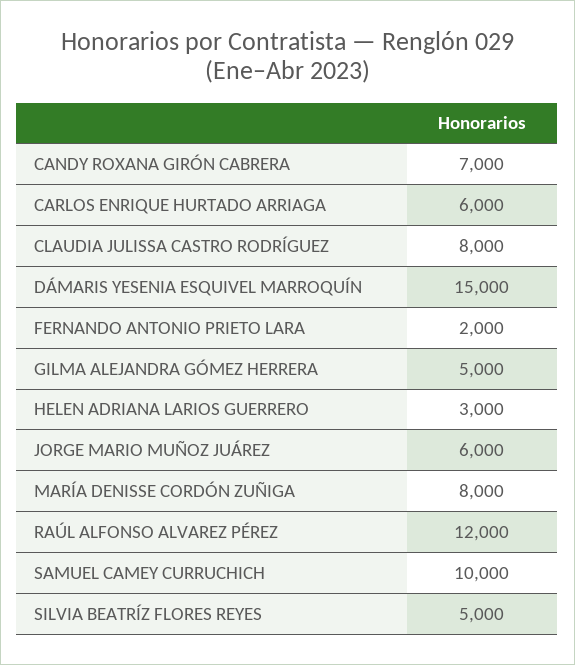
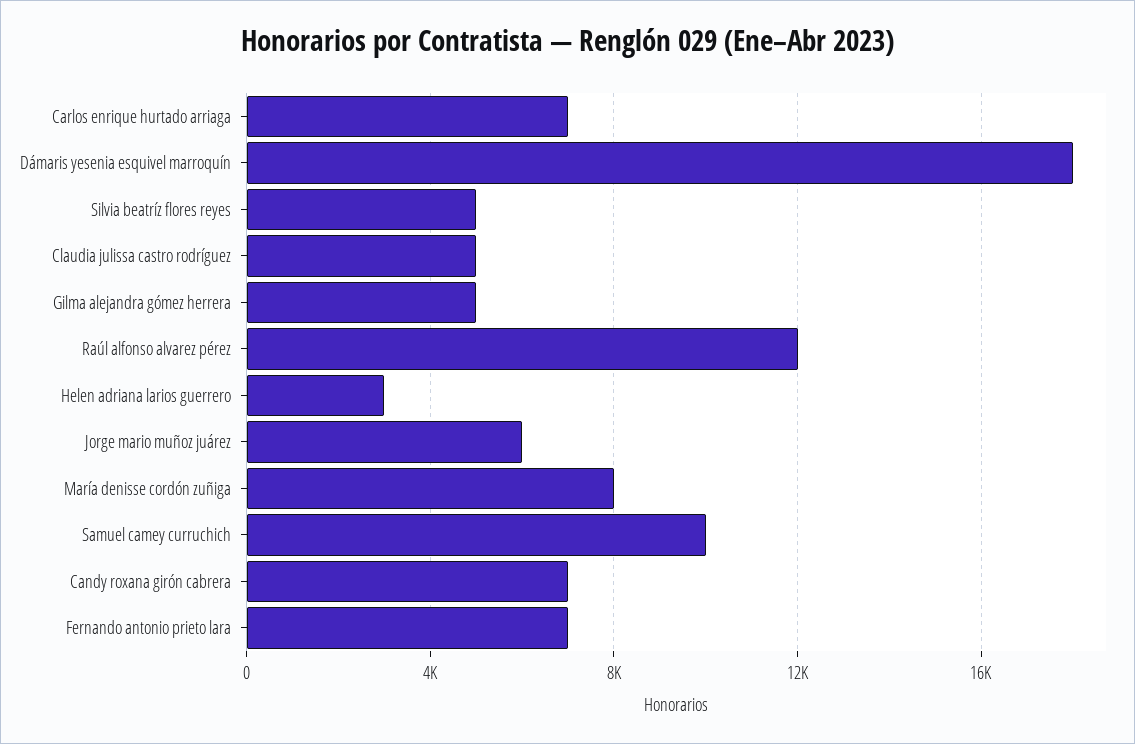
CARLOS ENRIQUE HURTADO ARRIAGA: 6000 -> 7000
CLAUDIA JULISSA CASTRO RODRÍGUEZ: 8000 -> 5000
DÁMARIS YESENIA ESQUIVEL MARROQUÍN: 15000 -> 18000
FERNANDO ANTONIO PRIETO LARA: 2000 -> 7000

